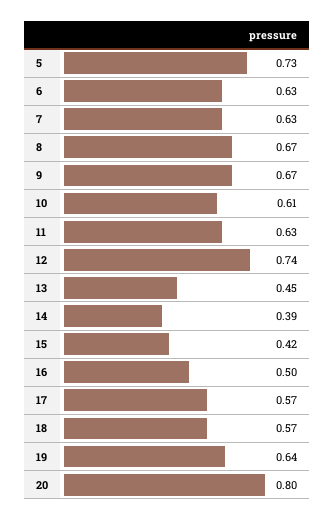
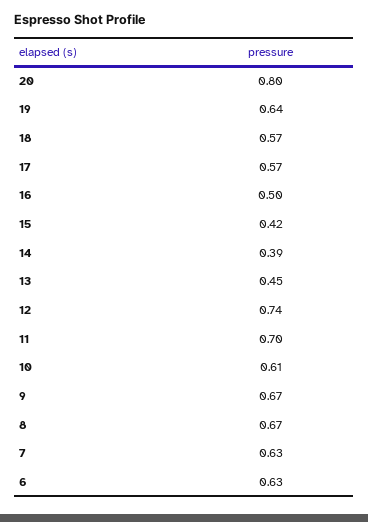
5: 0.73 -> none
11: 0.63 -> 0.7

